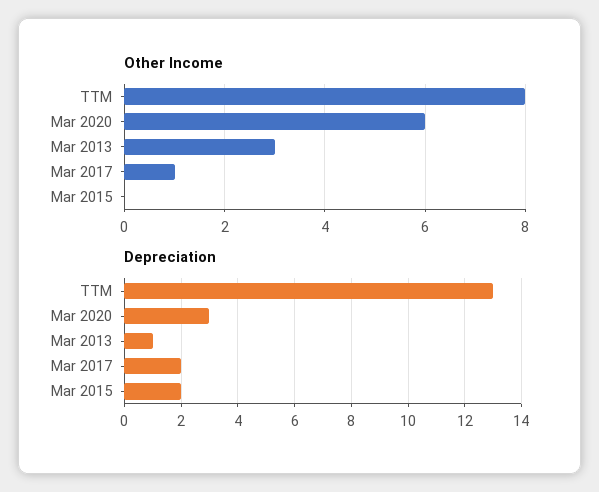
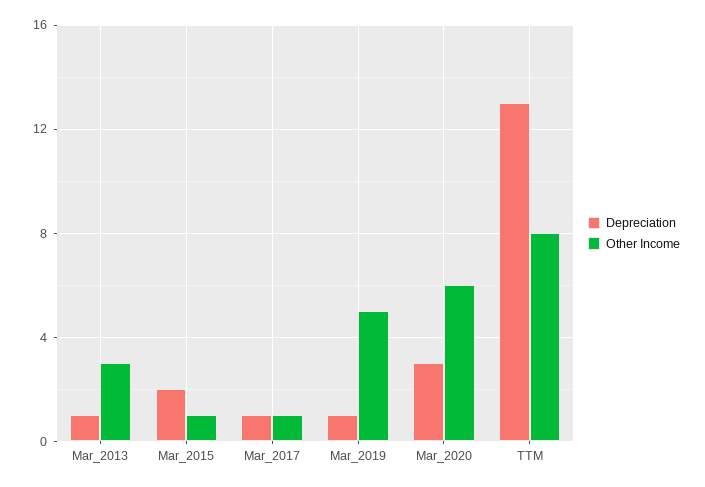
Other Income, Mar 2015: 0 -> 1
Depreciation, Mar 2017: 2 -> 1
Depreciation, Mar_2019: none -> 1
Other Income, Mar_2019: none -> 5

